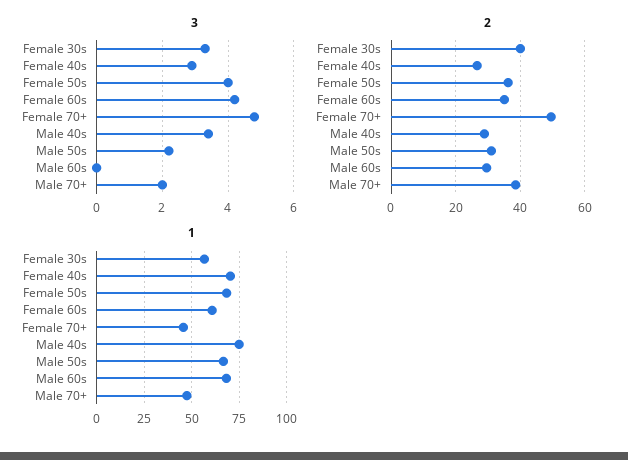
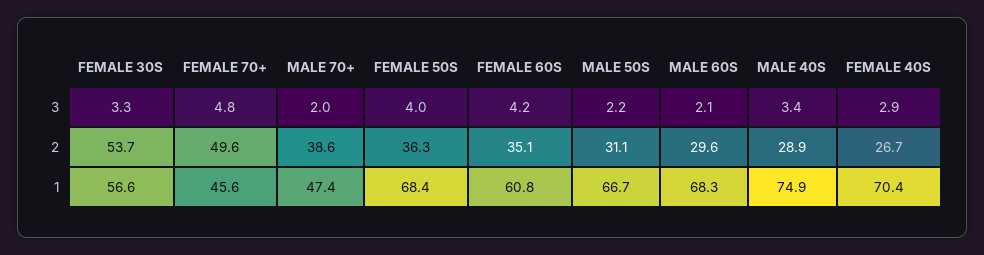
3, Male 60s: 0 -> 2.1
2, Female 30s: 40 -> 53.7

